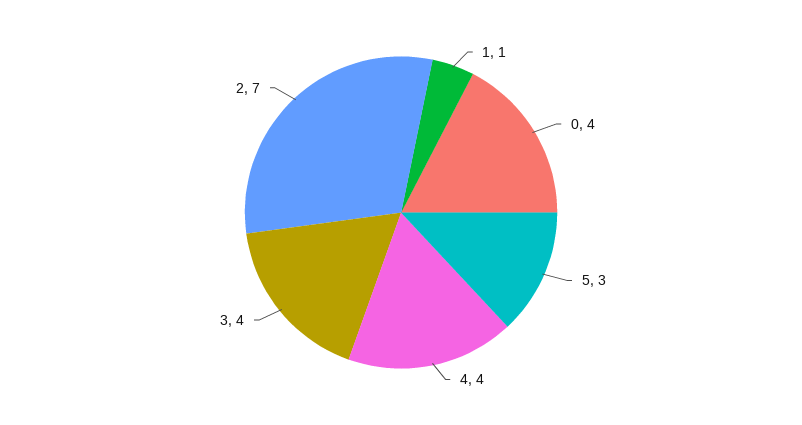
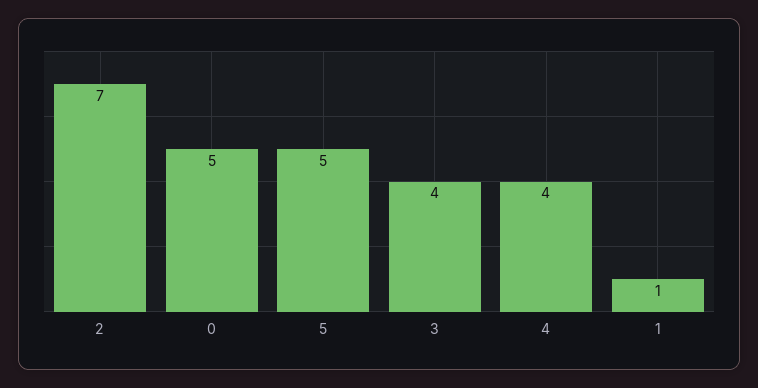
0: 4 -> 5
5: 3 -> 5

